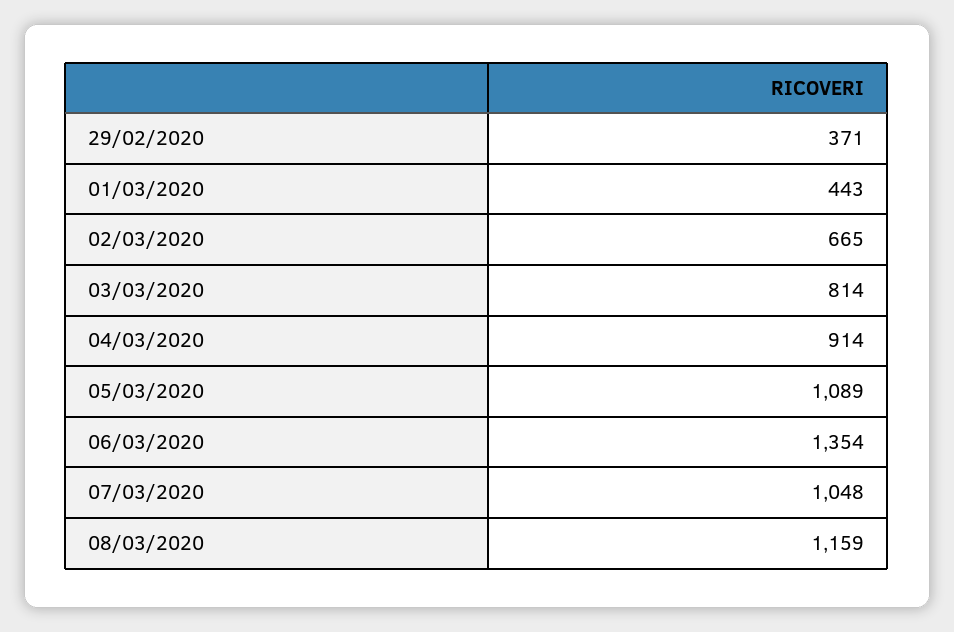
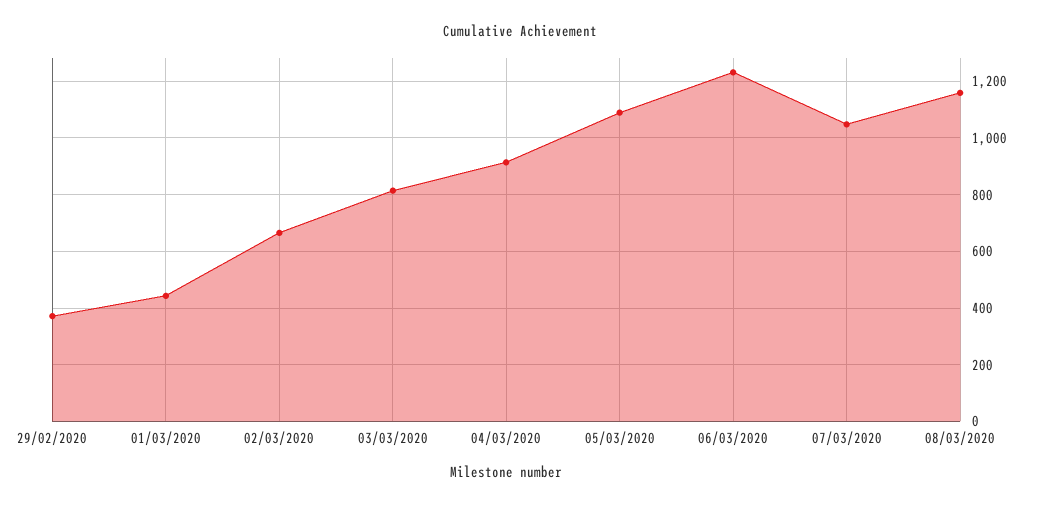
06/03/2020: 1354 -> 1225

